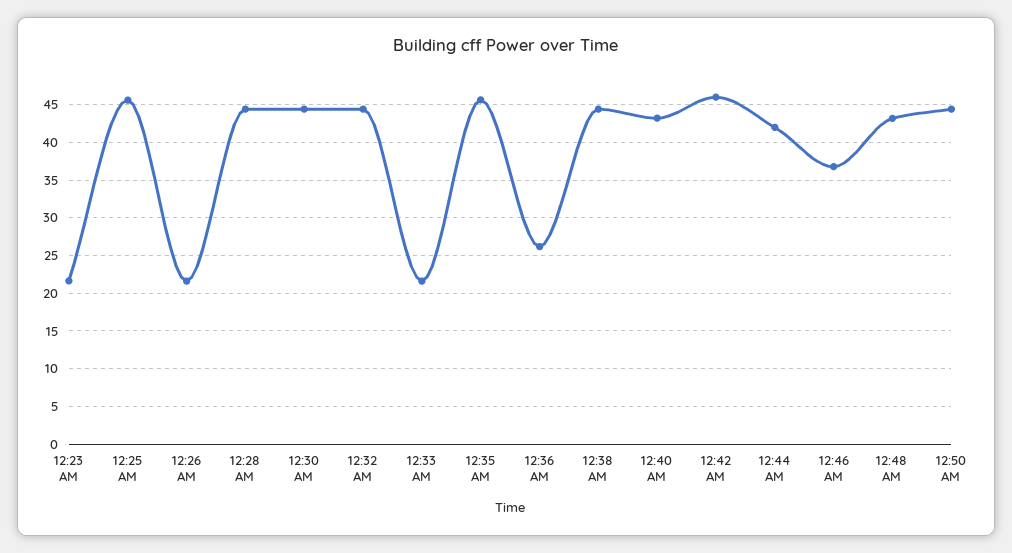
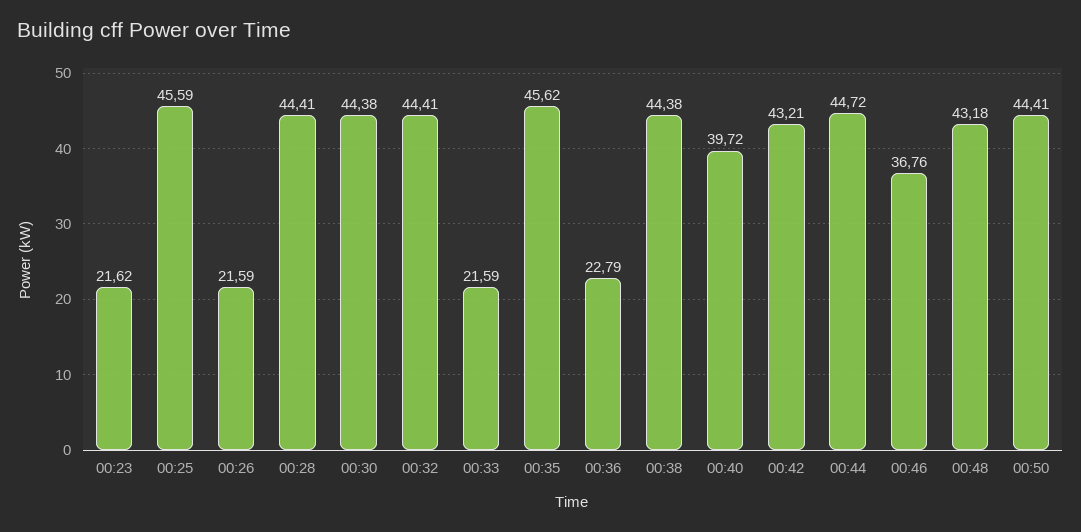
12:36 AM: 26 -> 22.79
12:40 AM: 43 -> 39.72
12:42 AM: 46 -> 43.21
12:44 AM: 42 -> 44.72

